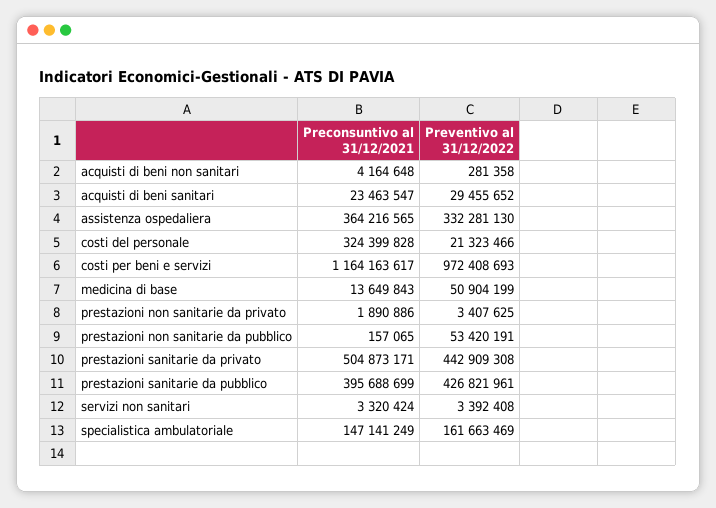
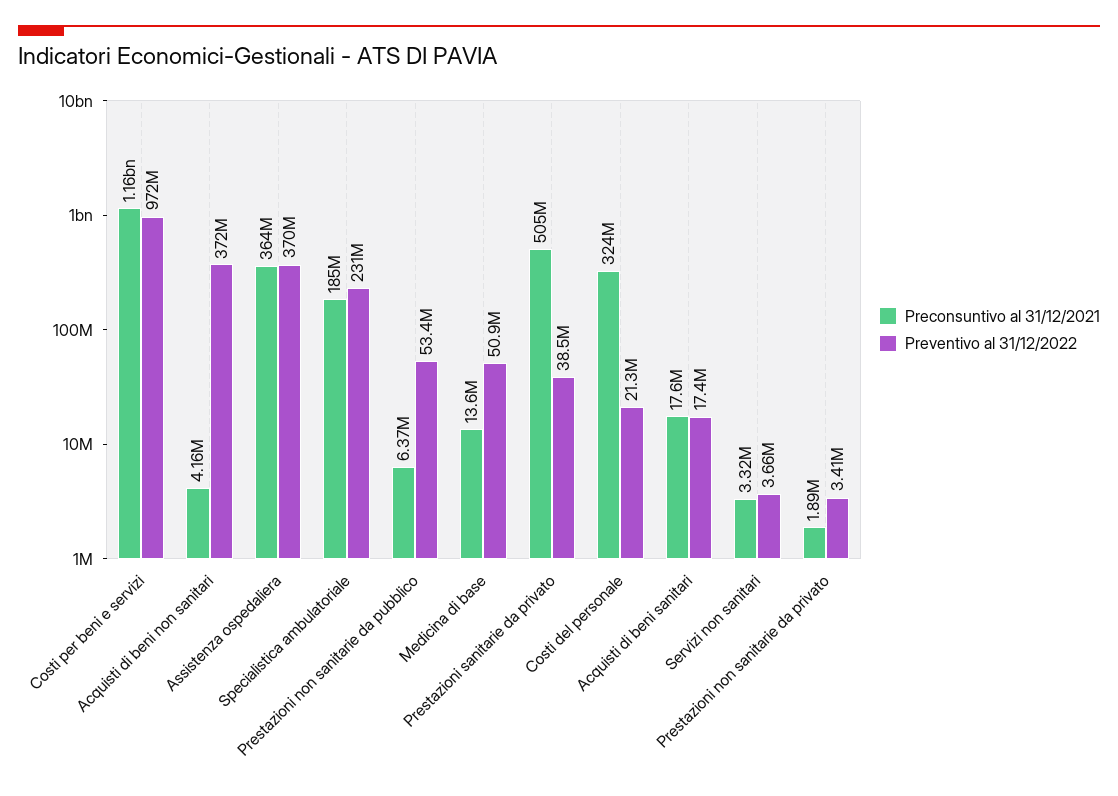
Preventivo al 31/12/2022, acquisti di beni non sanitari: 281358 -> 372000000
Preconsuntivo al 31/12/2021, acquisti di beni sanitari: 23463547 -> 17600000
Preventivo al 31/12/2022, acquisti di beni sanitari: 29455652 -> 17400000
Preventivo al 31/12/2022, assistenza ospedaliera: 332281130 -> 370000000
Preconsuntivo al 31/12/2021, prestazioni non sanitarie da pubblico: 157065 -> 6370000
Preventivo al 31/12/2022, prestazioni sanitarie da privato: 442909308 -> 38500000
Preconsuntivo al 31/12/2021, prestazioni sanitarie da pubblico: 395688699 -> none
Preventivo al 31/12/2022, prestazioni sanitarie da pubblico: 426821961 -> none
Preventivo al 31/12/2022, servizi non sanitari: 3392408 -> 3660000
Preconsuntivo al 31/12/2021, specialistica ambulatoriale: 147141249 -> 185000000
Preventivo al 31/12/2022, specialistica ambulatoriale: 161663469 -> 231000000

